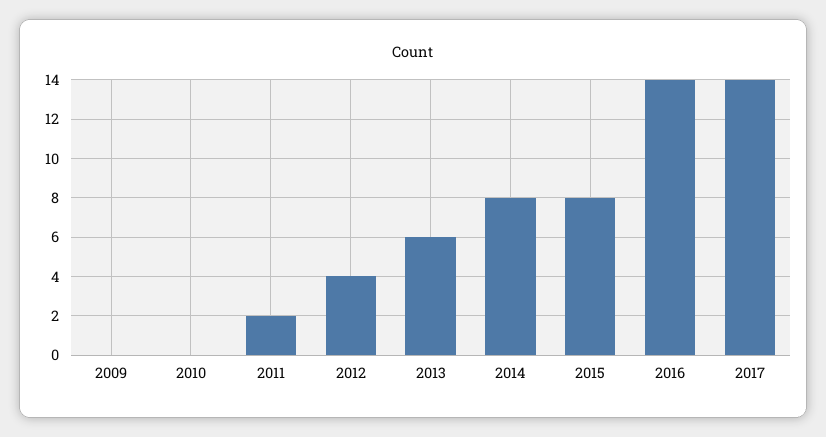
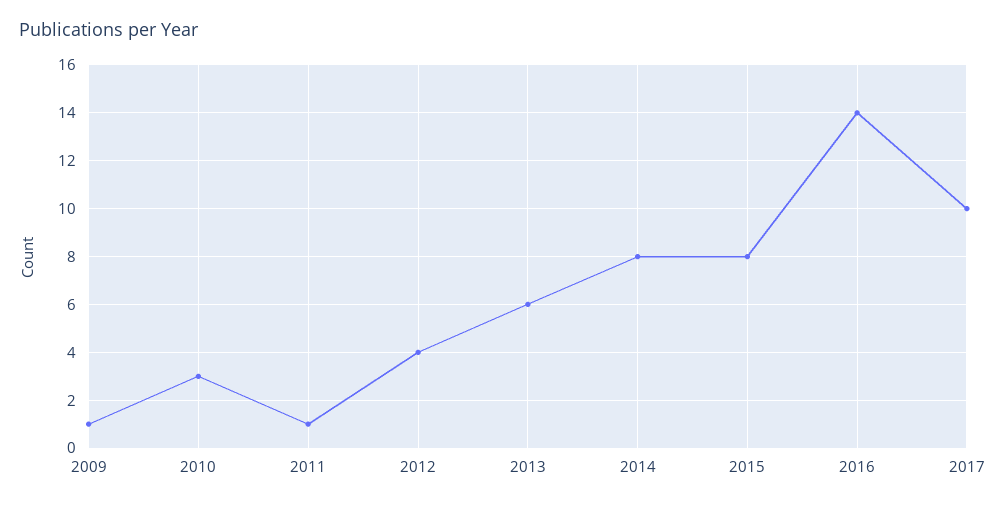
2009: 0 -> 1
2010: 0 -> 3
2011: 2 -> 1
2017: 14 -> 10

